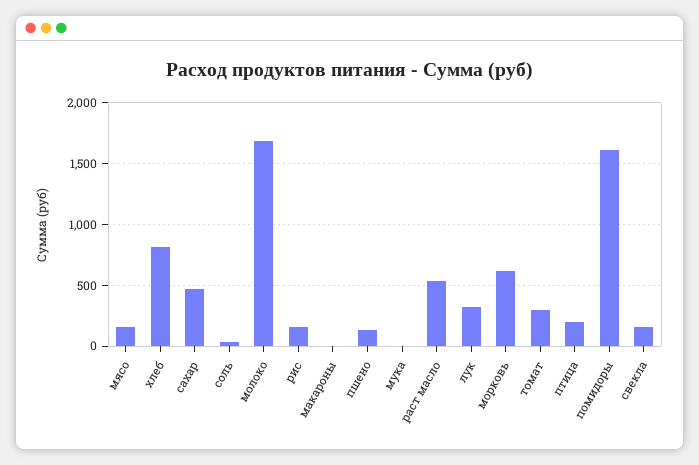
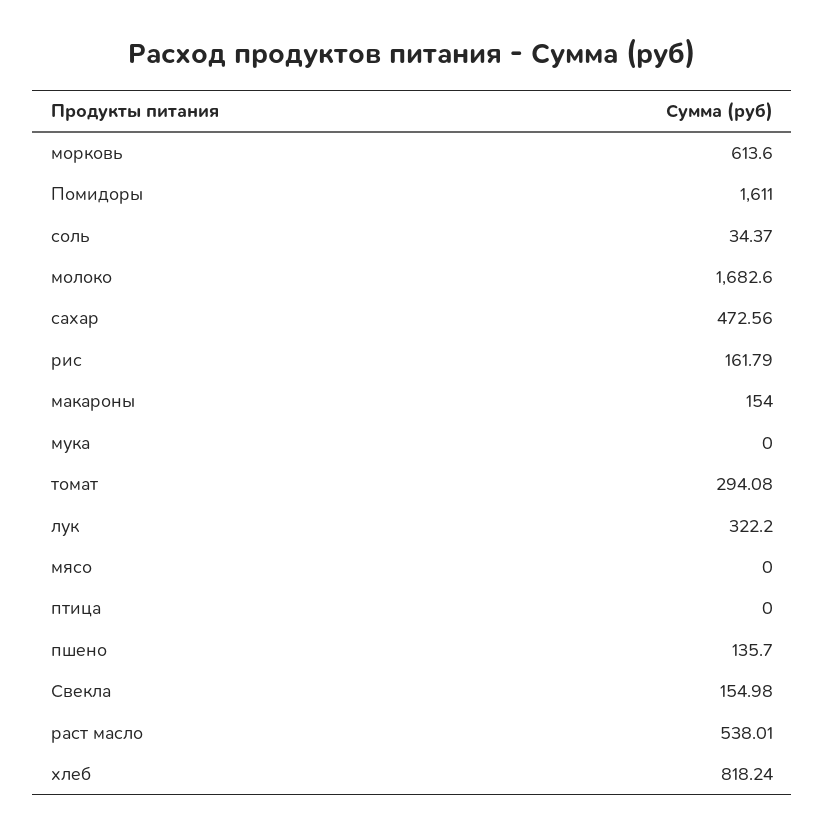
мясо: 150 -> 0
макароны: 0 -> 154
птица: 200 -> 0

